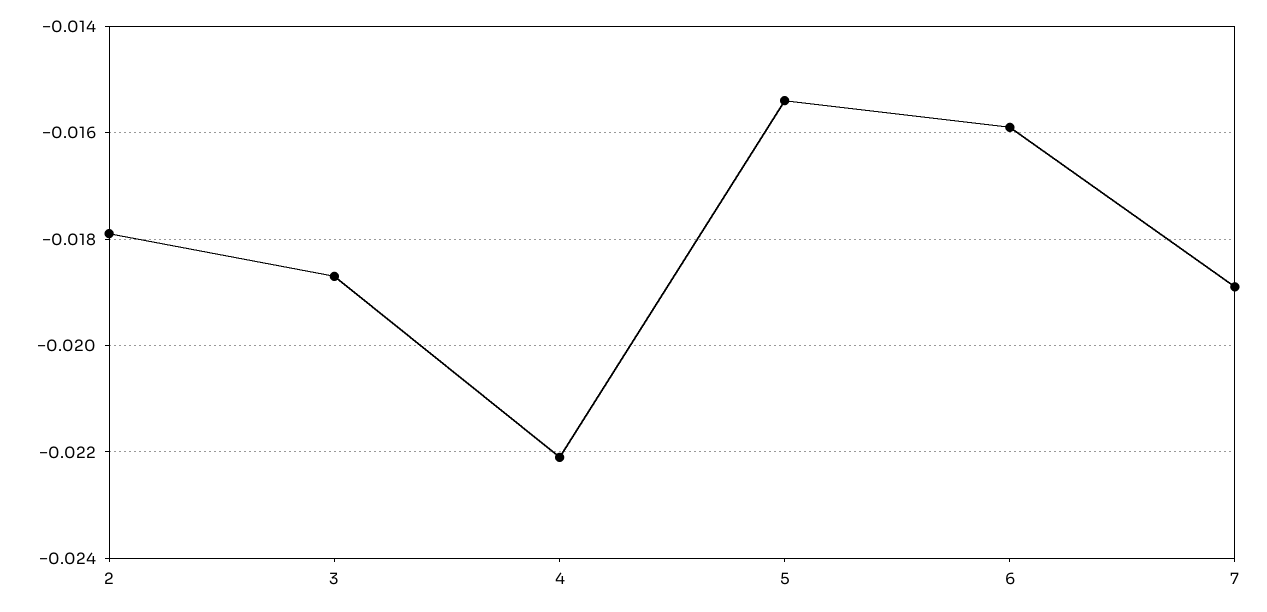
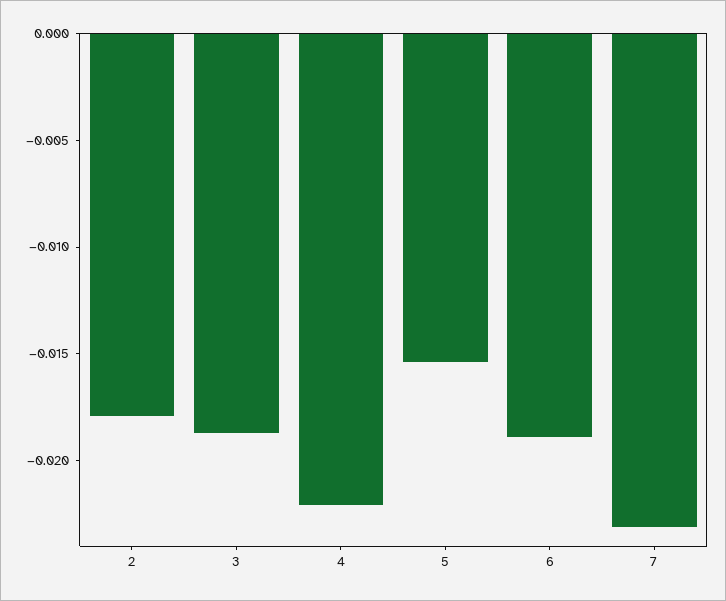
6: -0.016 -> -0.019
7: -0.019 -> -0.023

